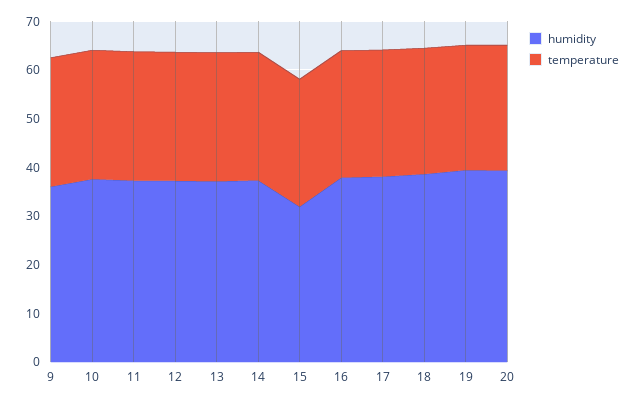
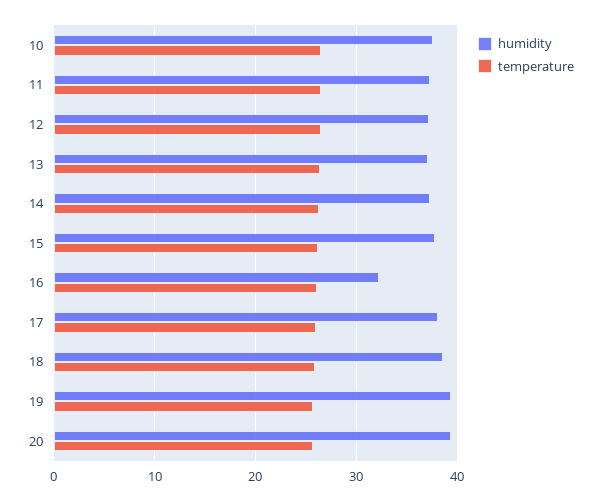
humidity, 9: 36 -> none
temperature, 9: 26 -> none
humidity, 15: 32 -> 38
humidity, 16: 38 -> 32

